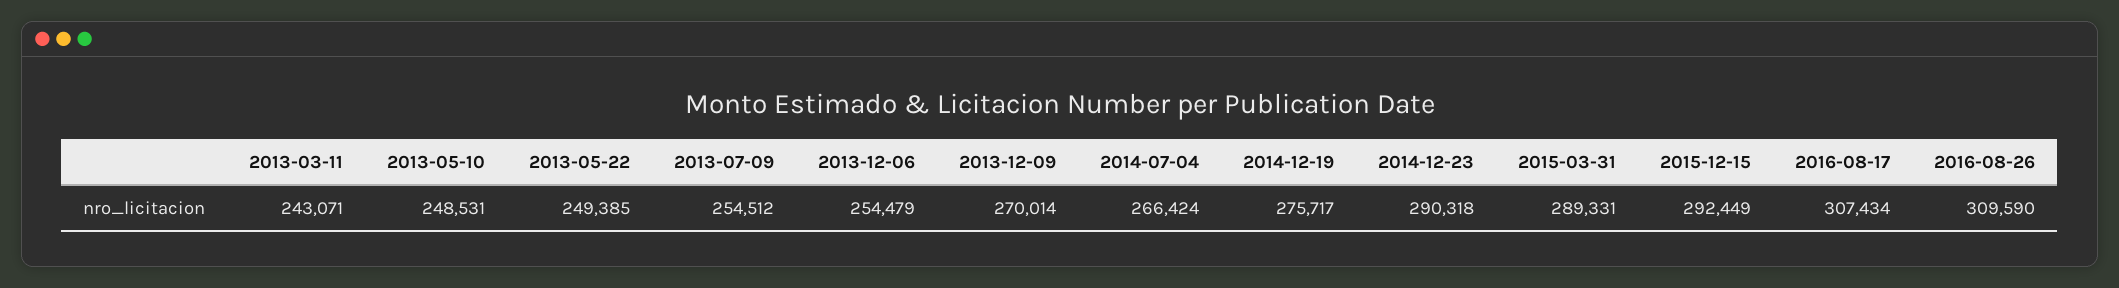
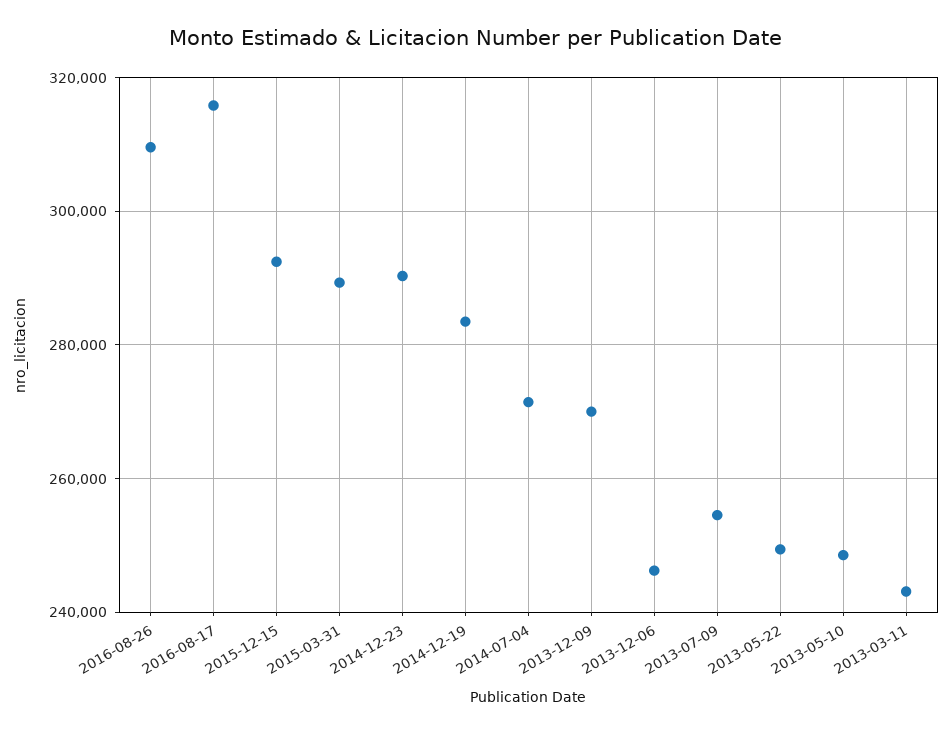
2013-12-06: 254479 -> 246000
2014-07-04: 266424 -> 272000
2014-12-19: 275717 -> 284000
2016-08-17: 307434 -> 316000

